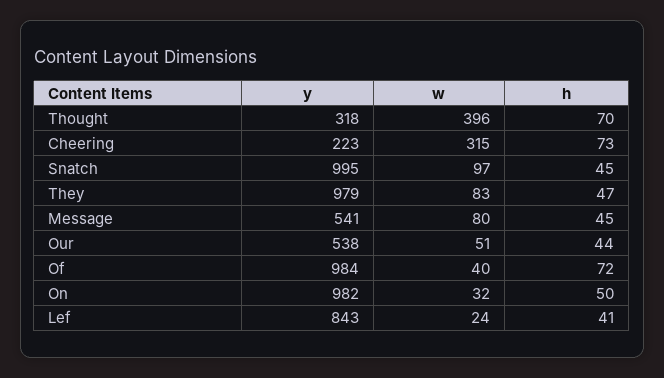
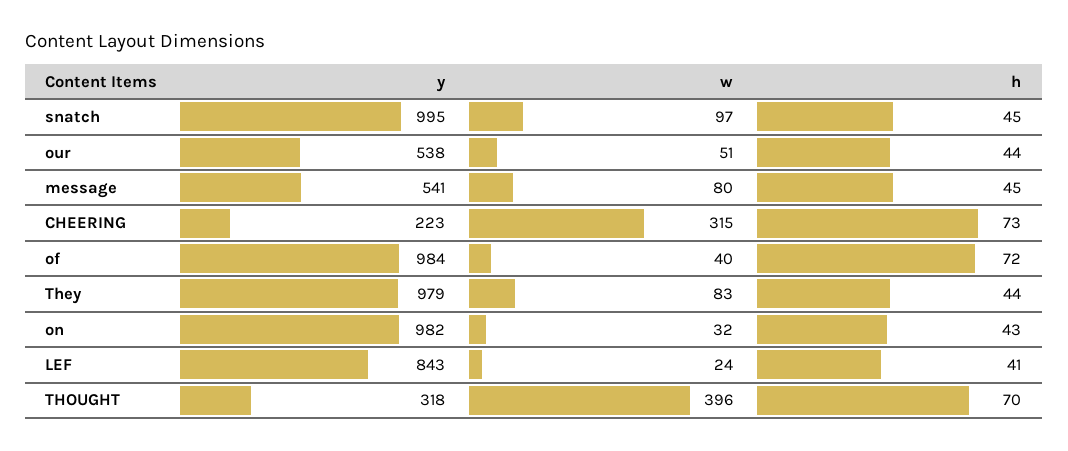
h, They: 47 -> 44
h, On: 50 -> 43

